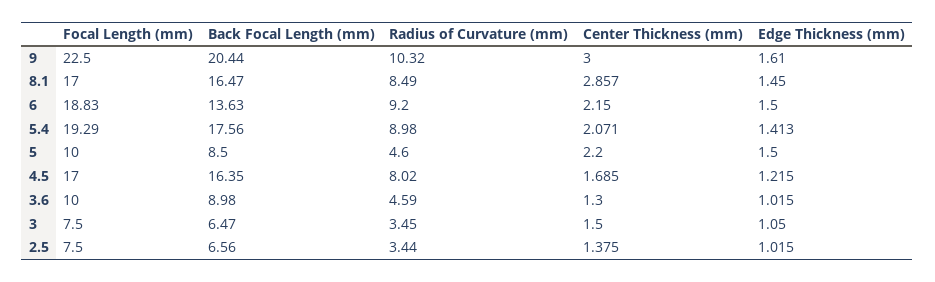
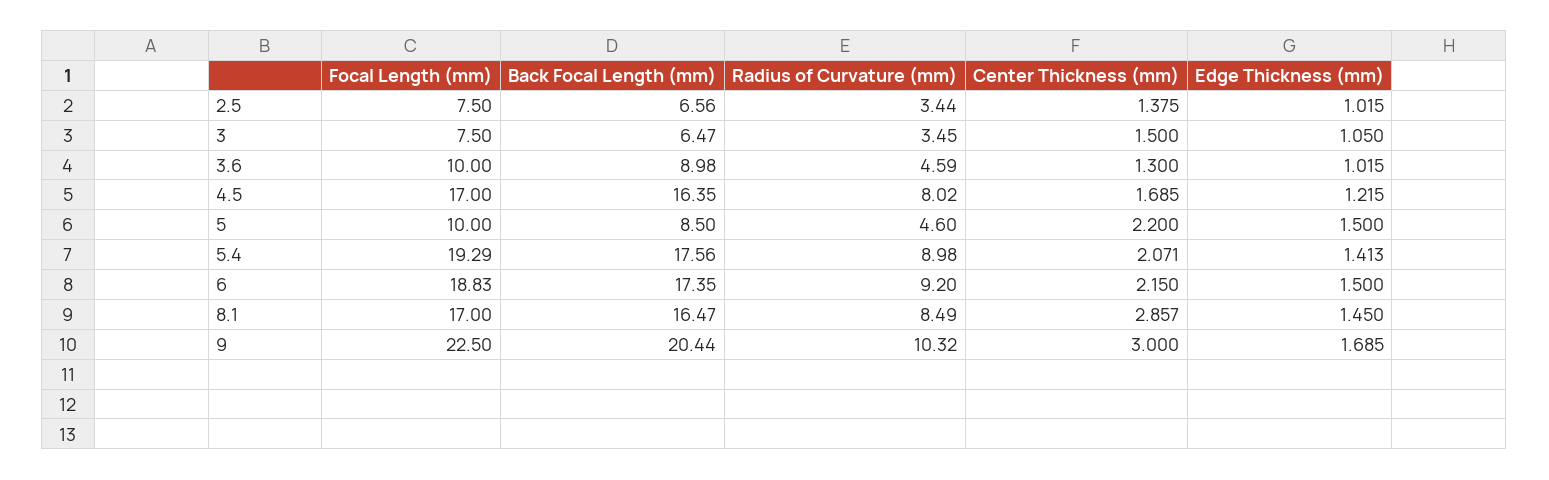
Edge Thickness (mm), 9: 1.61 -> 1.685
Back Focal Length (mm), 6: 13.63 -> 17.35

